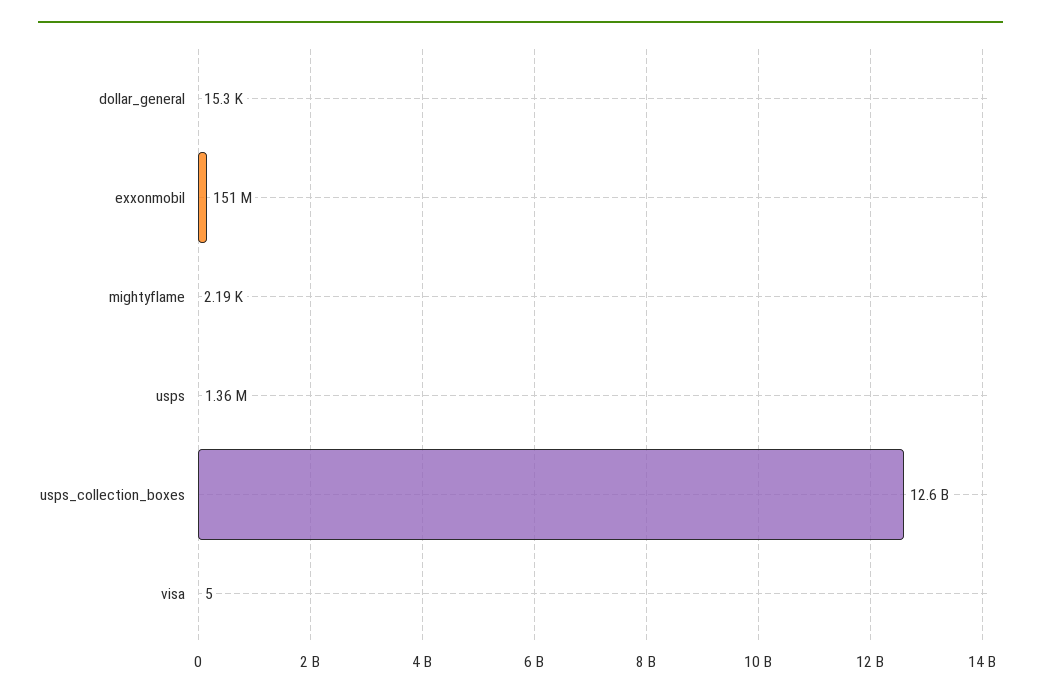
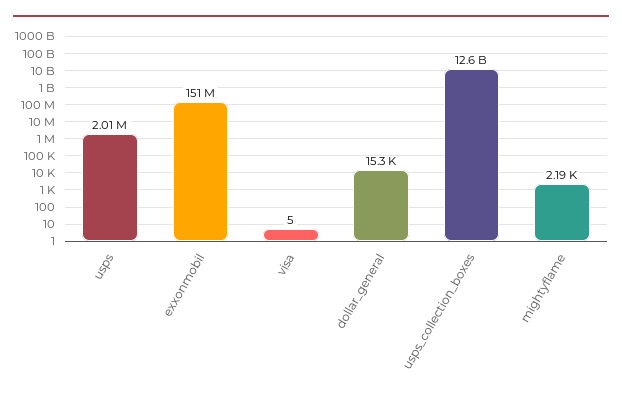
usps: 1360000 -> 2010000

